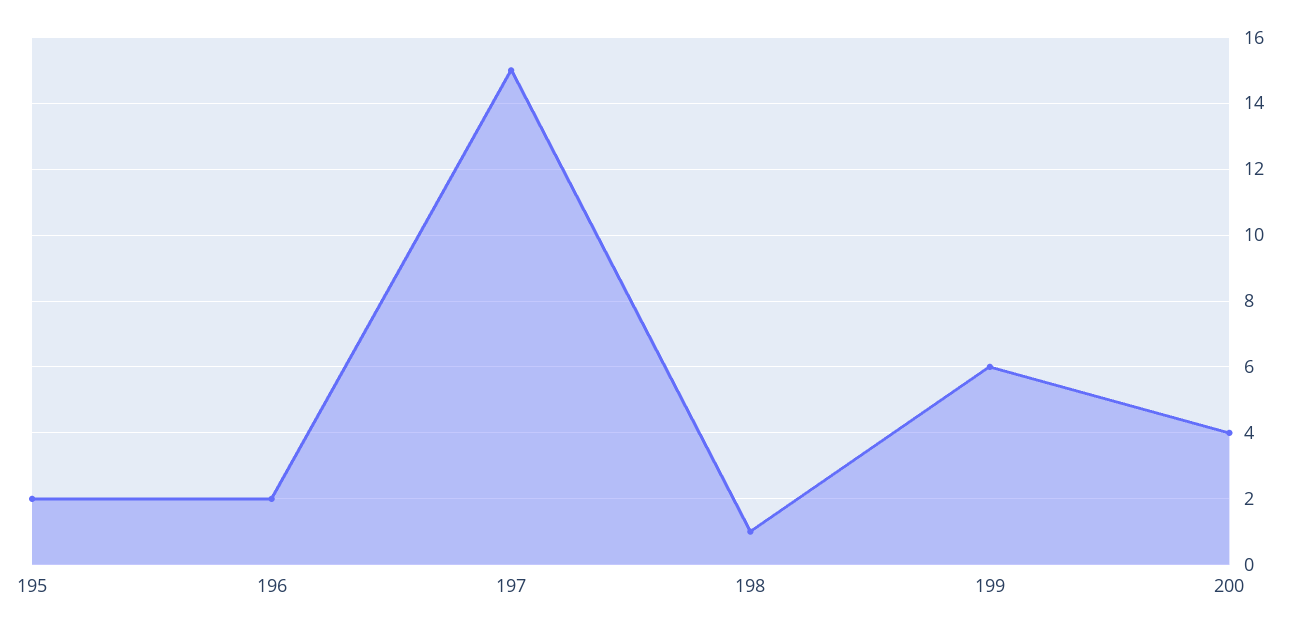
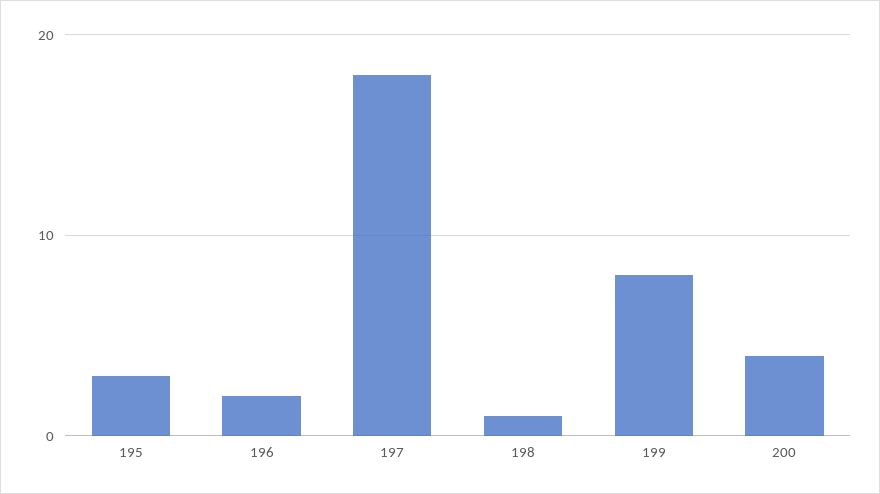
195: 2 -> 3
197: 15 -> 18
199: 6 -> 8

